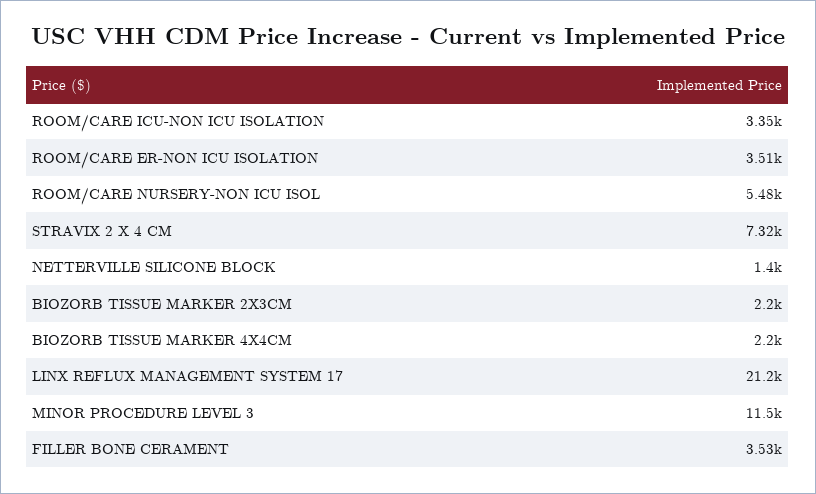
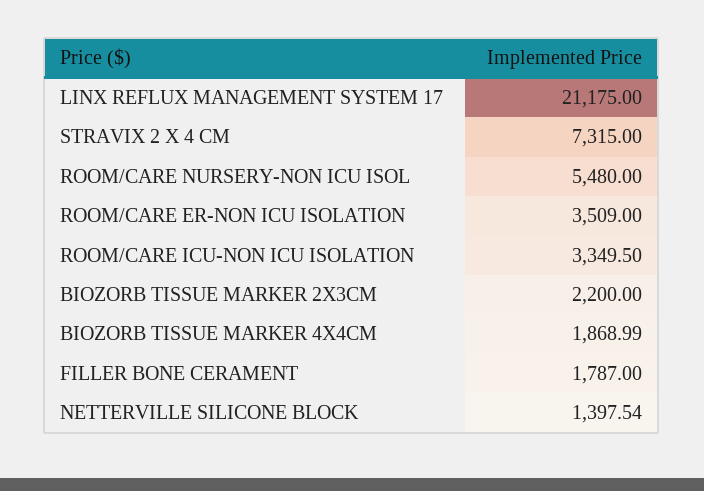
BIOZORB TISSUE MARKER 4X4CM: 2200 -> 1868.99
MINOR PROCEDURE LEVEL 3: 11500 -> none
FILLER BONE CERAMENT: 3530 -> 1787

